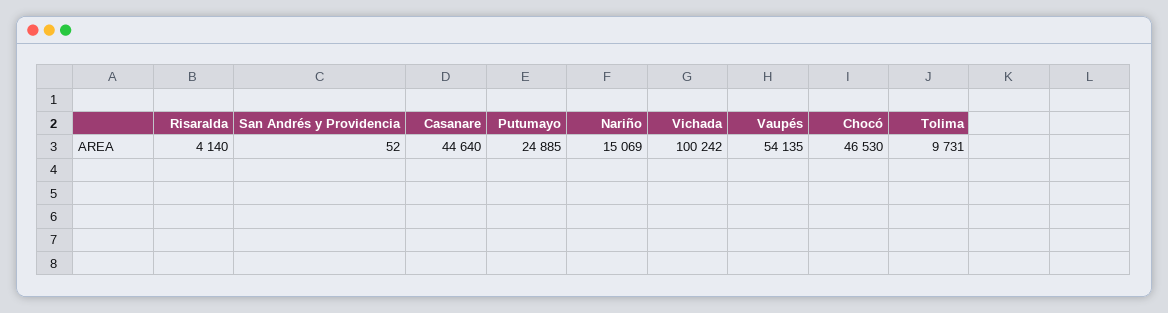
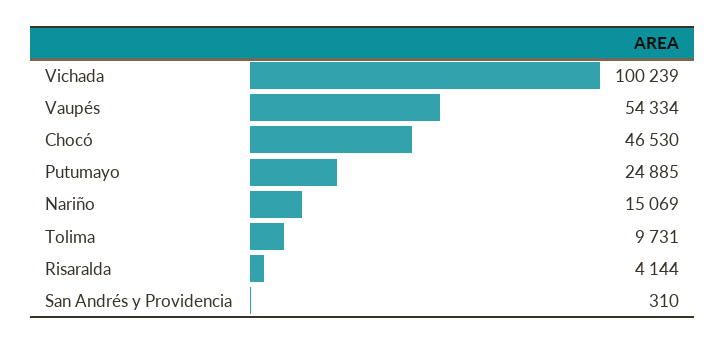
Risaralda: 4140 -> 4144
San Andrés y Providencia: 52 -> 310
Casanare: 44640 -> none
Vichada: 100242 -> 100239
Vaupés: 54135 -> 54334

